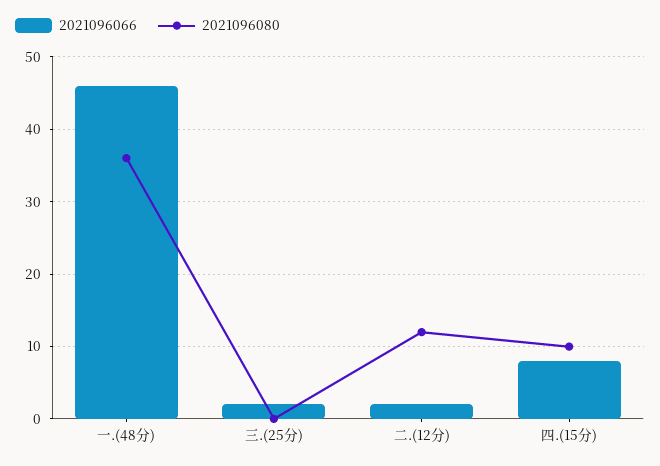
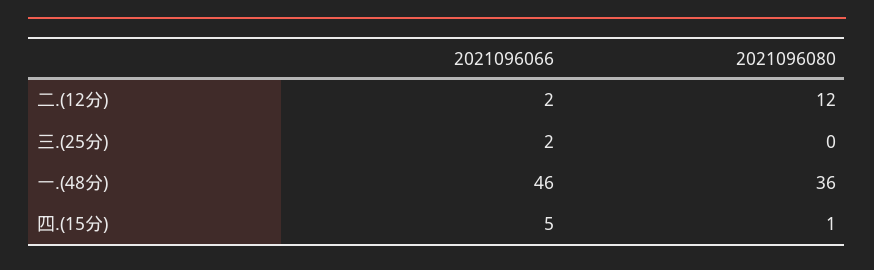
2021096066, 四.(15分): 8 -> 5
2021096080, 四.(15分): 10 -> 1

